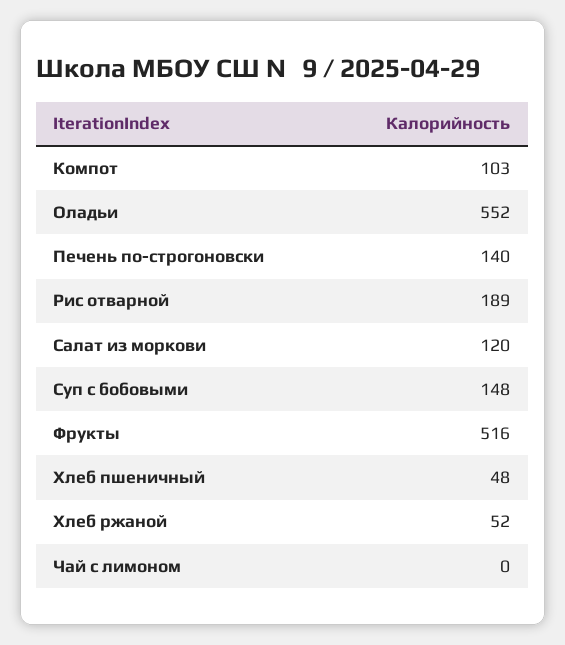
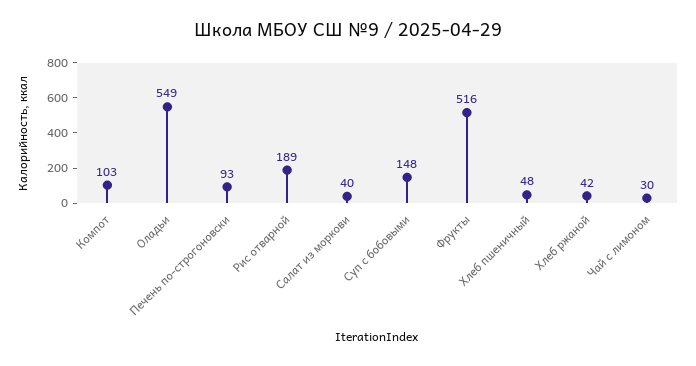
Оладьи: 552 -> 549
Печень по-строгоновски: 140 -> 93
Салат из моркови: 120 -> 40
Хлеб ржаной: 52 -> 42
Чай с лимоном: 0 -> 30

